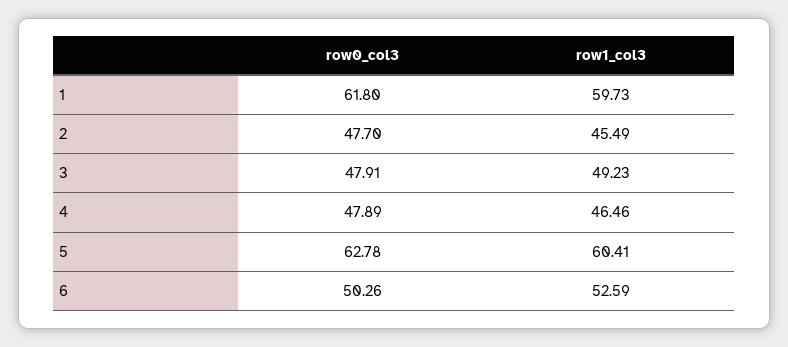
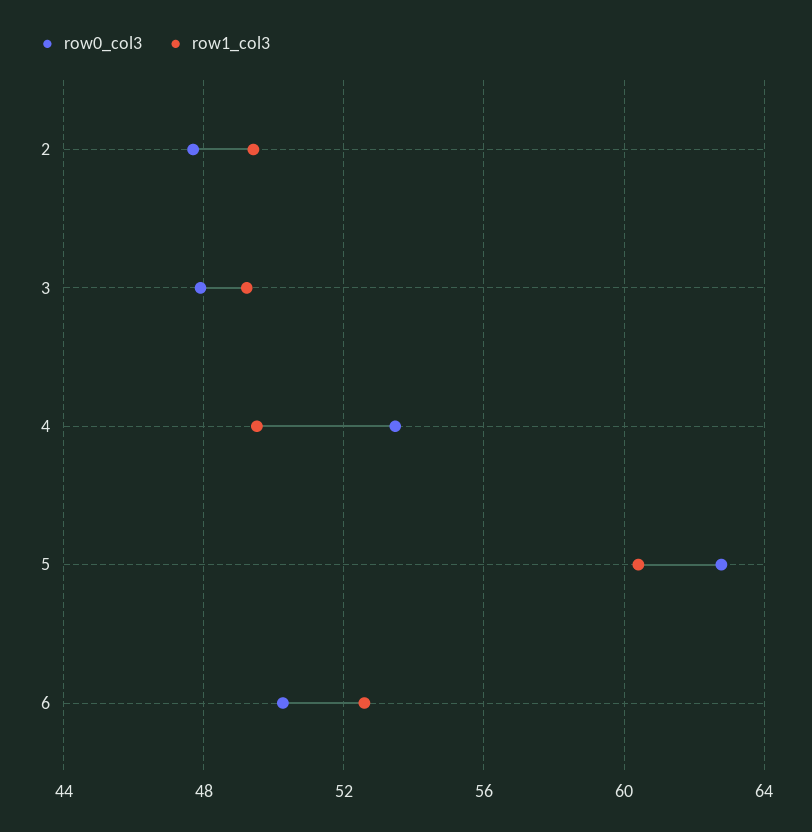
row0_col3, 1: 61.8 -> none
row1_col3, 1: 59.73 -> none
row1_col3, 2: 45.49 -> 49.5
row0_col3, 4: 47.89 -> 53.5
row1_col3, 4: 46.46 -> 49.5

